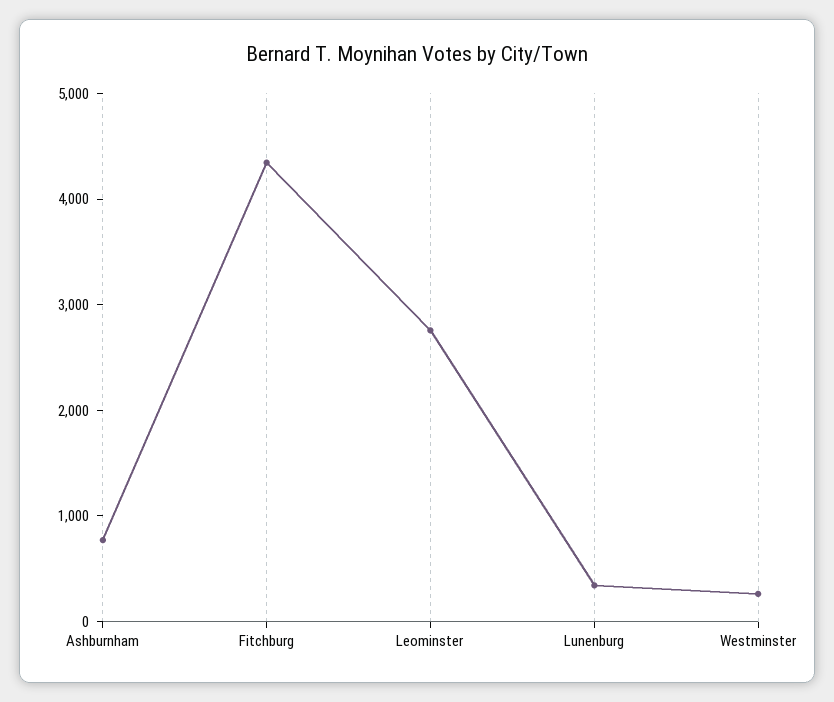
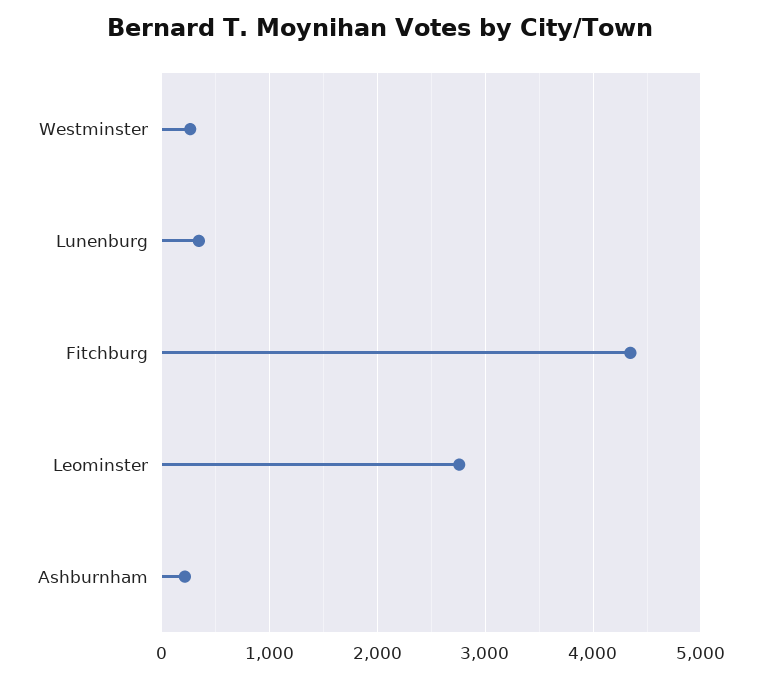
Ashburnham: 800 -> 200

